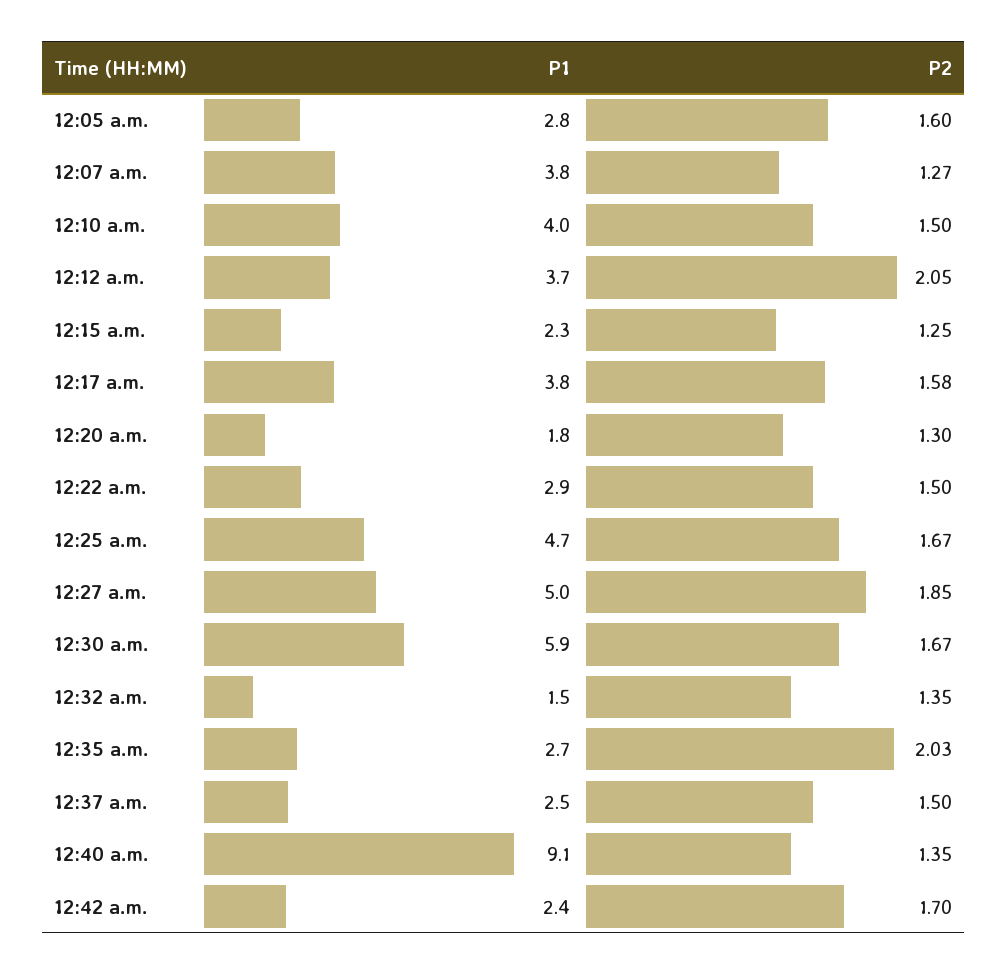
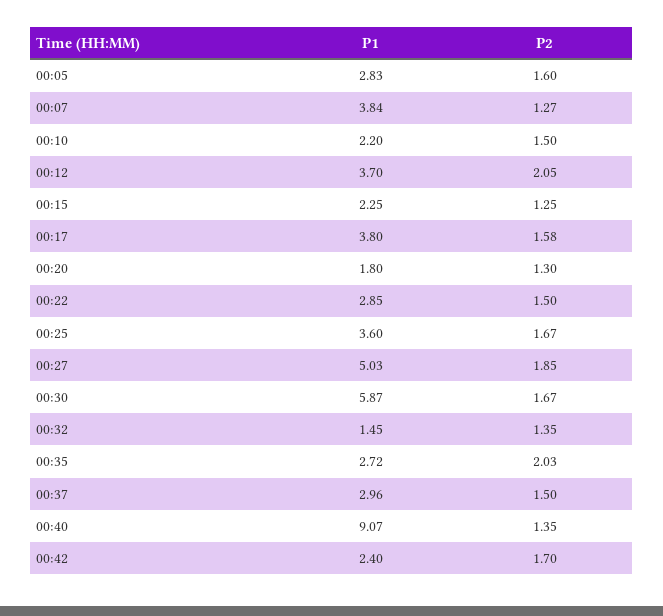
P1, 12:10 a.m.: 4 -> 2.2
P1, 12:25 a.m.: 4.7 -> 3.6
P1, 12:37 a.m.: 2.5 -> 2.96

